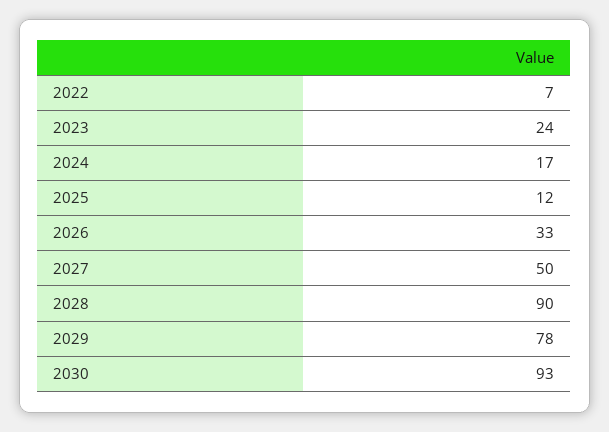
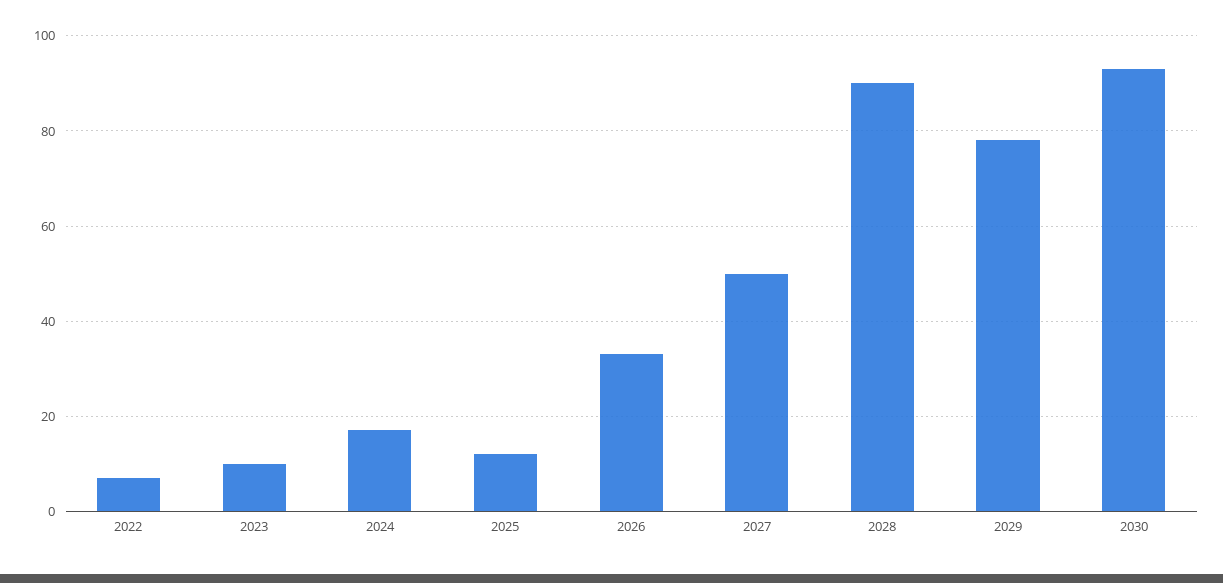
2023: 24 -> 10

